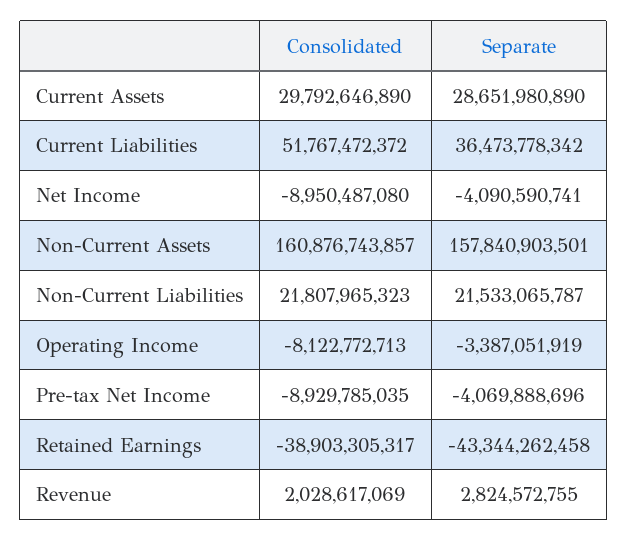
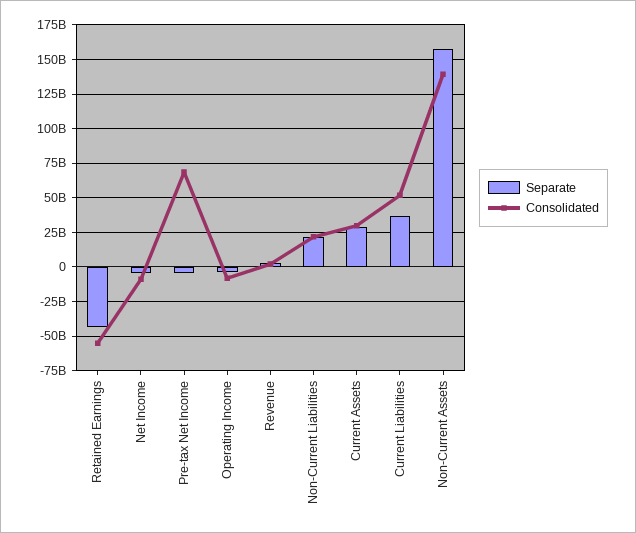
Consolidated, Non-Current Assets: 160876743857 -> 140000000000
Consolidated, Pre-tax Net Income: -8929785035 -> 70000000000
Consolidated, Retained Earnings: -38903305317 -> -55000000000

